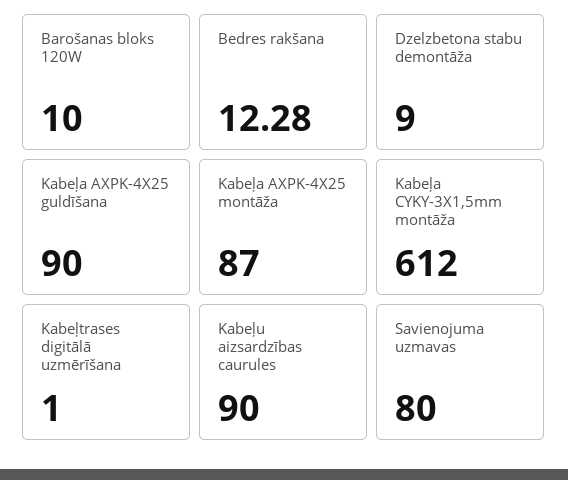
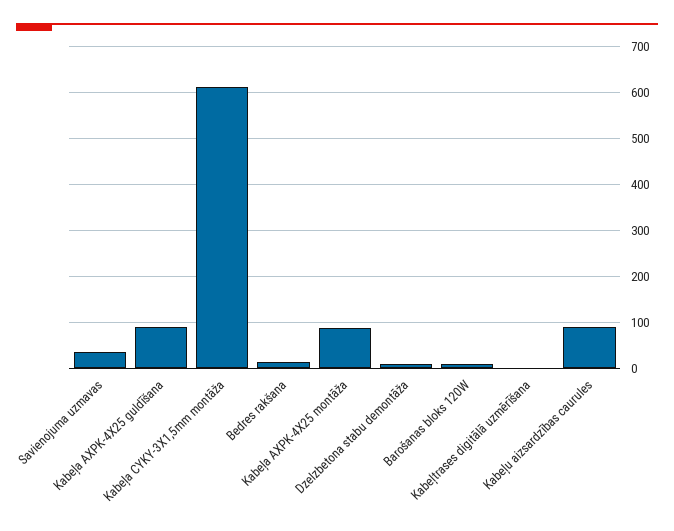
Savienojuma uzmavas: 80 -> 40

